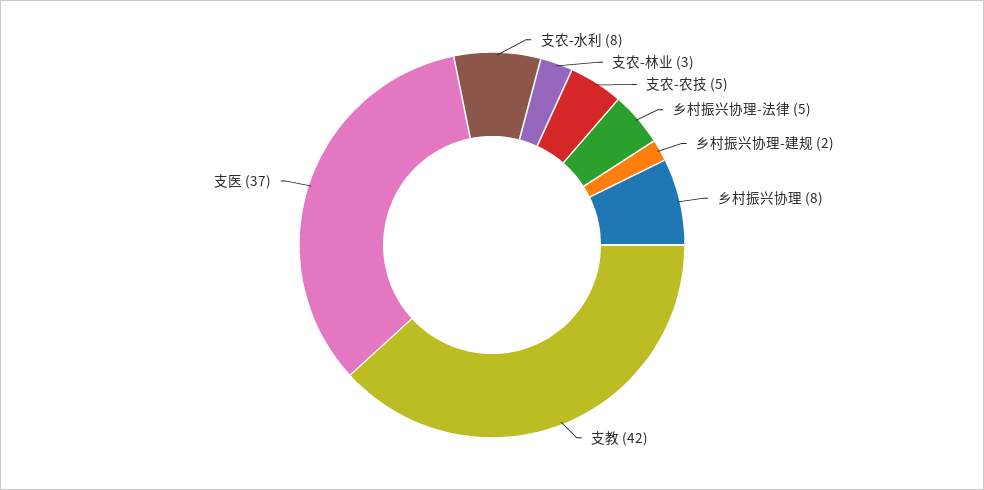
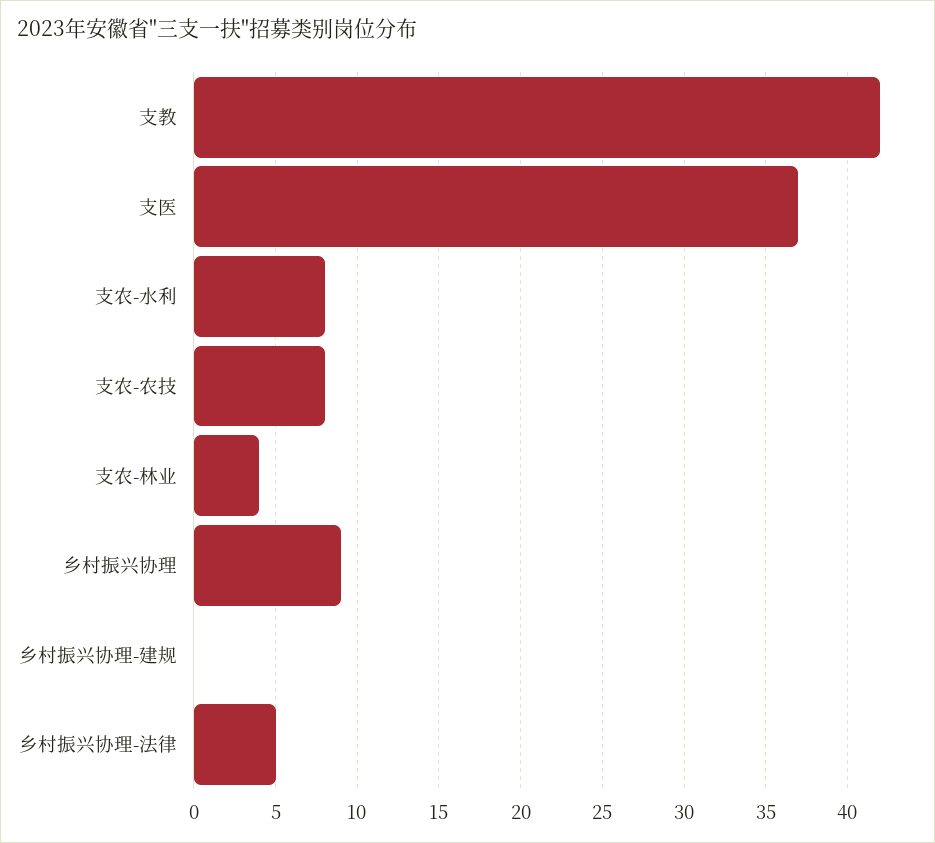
支农-林业: 3 -> 4
支农-农技: 5 -> 8
乡村振兴协理-建规: 2 -> 0
乡村振兴协理: 8 -> 9

